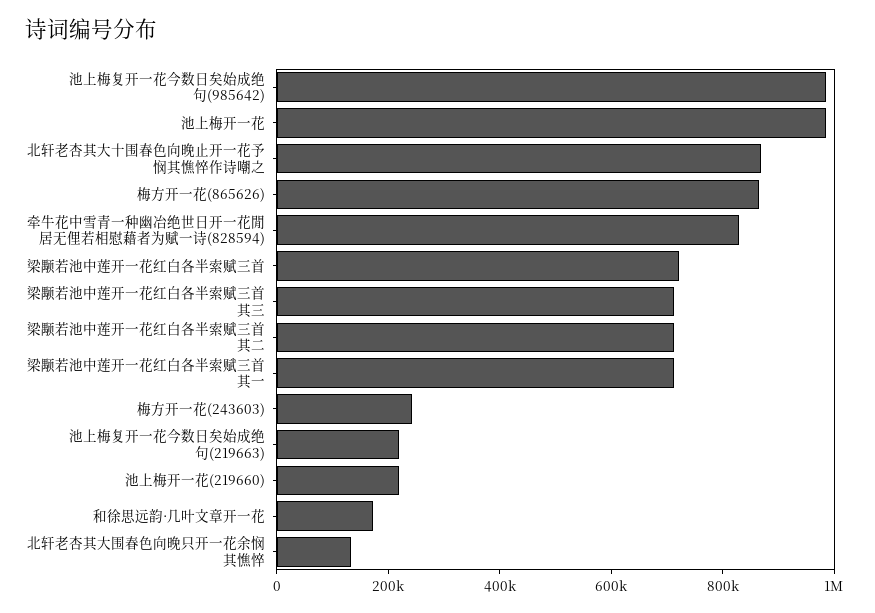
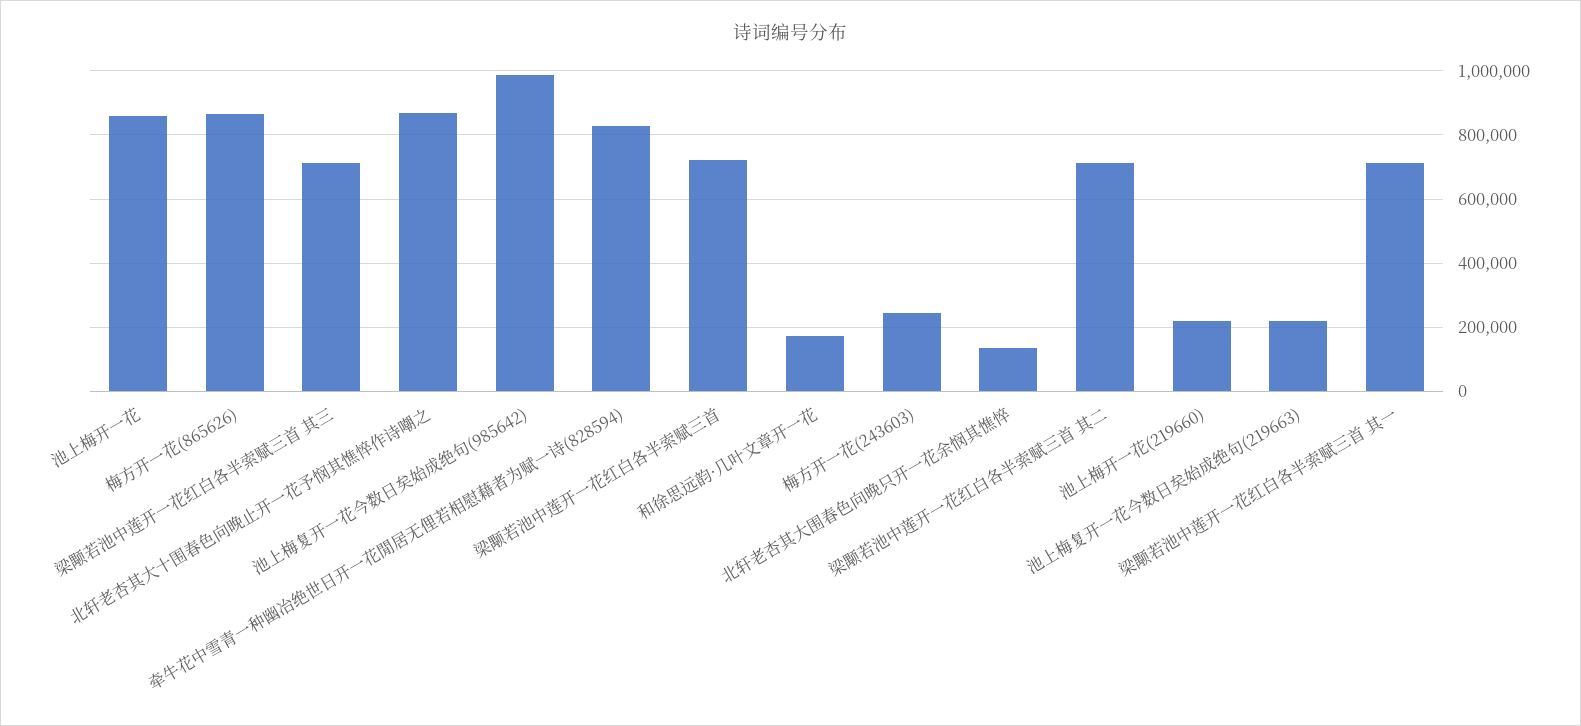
池上梅开一花: 1000000 -> 860000

